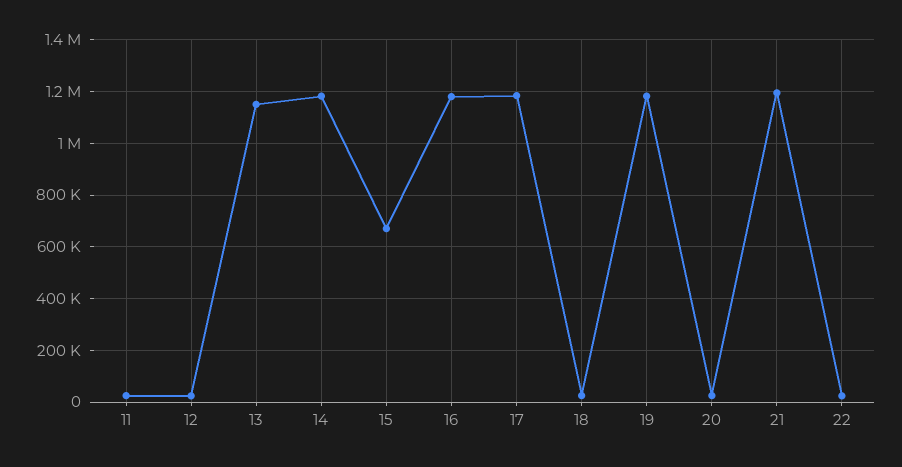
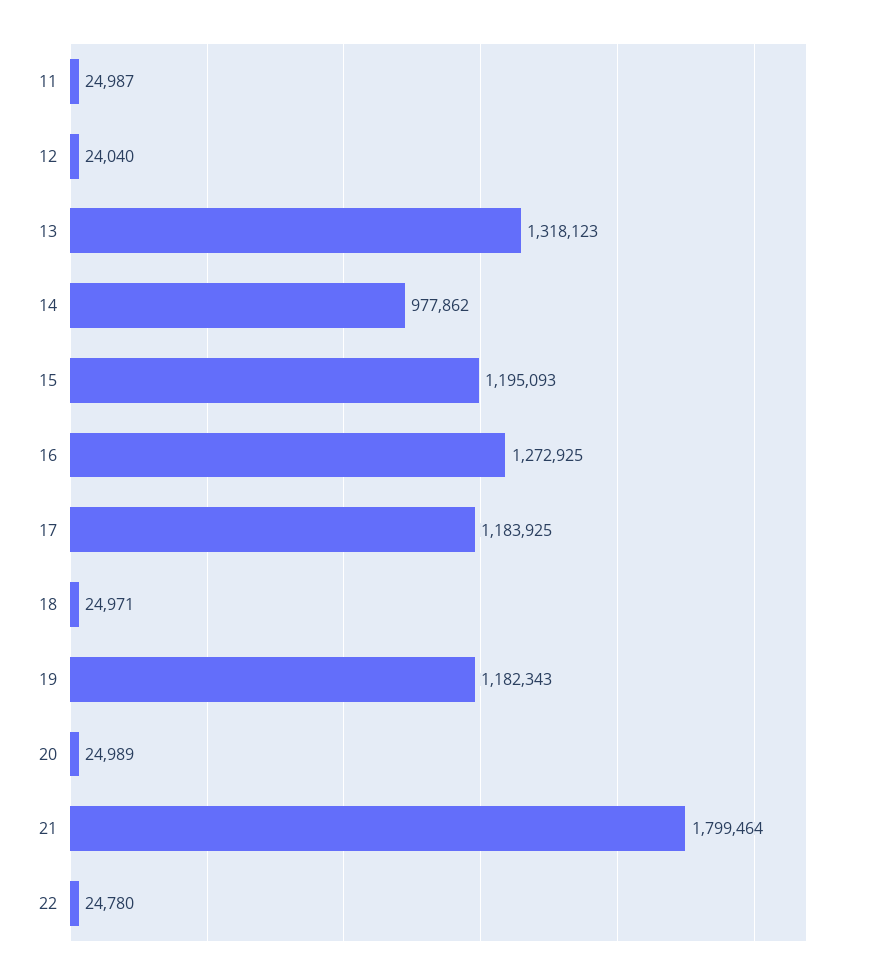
13: 1150000 -> 1318123
14: 1175000 -> 977862
15: 675000 -> 1195093
16: 1175000 -> 1272925
21: 1200000 -> 1799464

